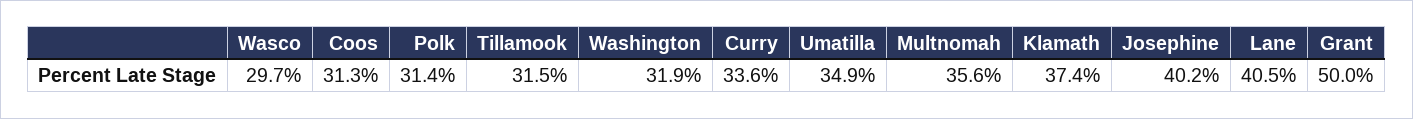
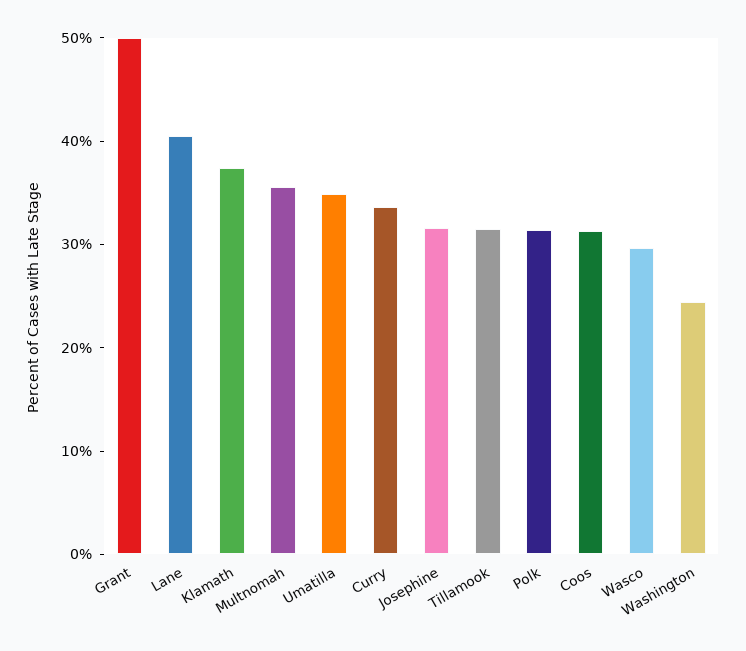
Washington: 31.9 -> 24
Josephine: 40.2 -> 32

